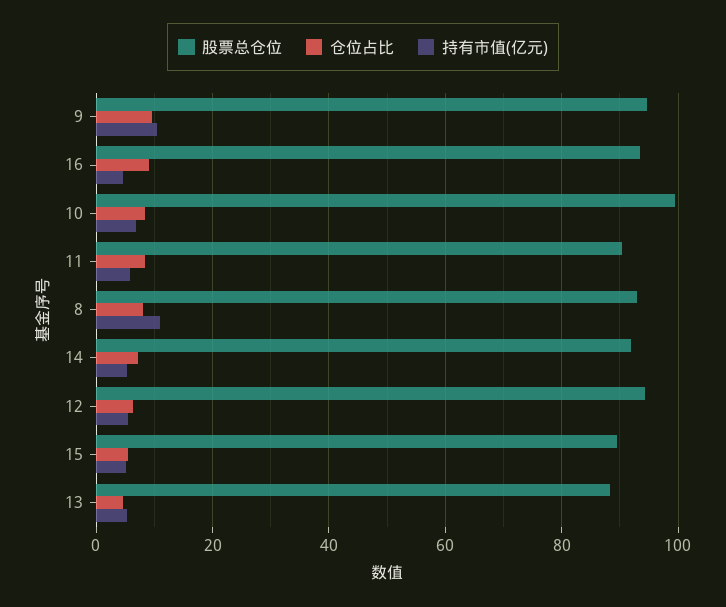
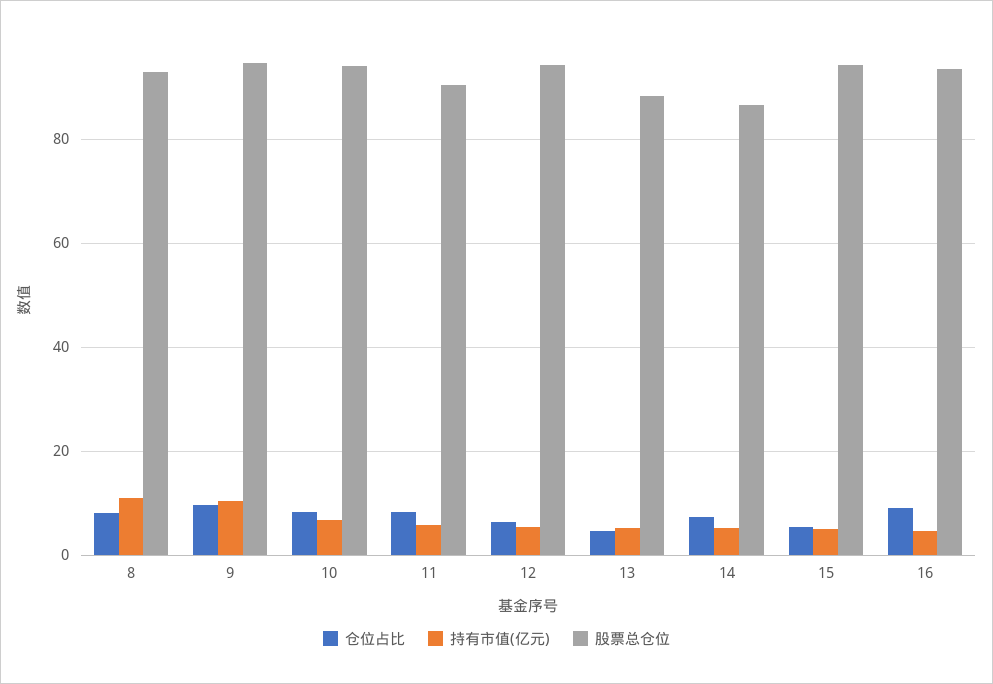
股票总仓位, 10: 100 -> 94
股票总仓位, 14: 92 -> 86
股票总仓位, 15: 90 -> 94

